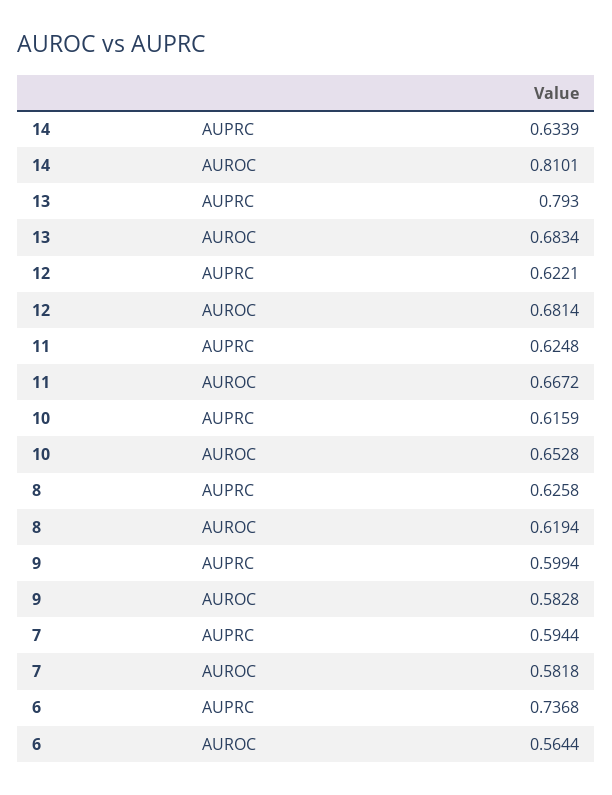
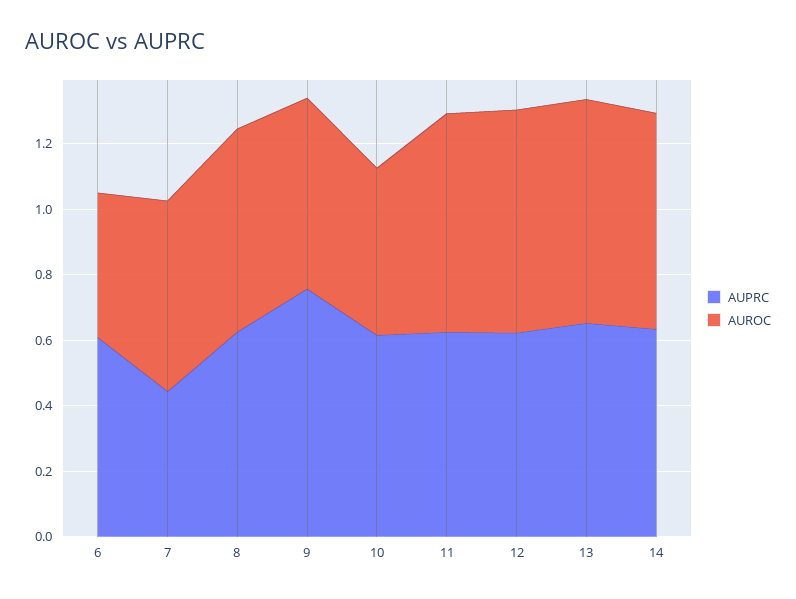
AUROC, 14: 0.8101 -> 0.65
AUPRC, 13: 0.793 -> 0.65
AUROC, 10: 0.6528 -> 0.5
AUPRC, 9: 0.5994 -> 0.75
AUPRC, 7: 0.5944 -> 0.45
AUPRC, 6: 0.7368 -> 0.6
AUROC, 6: 0.5644 -> 0.45

